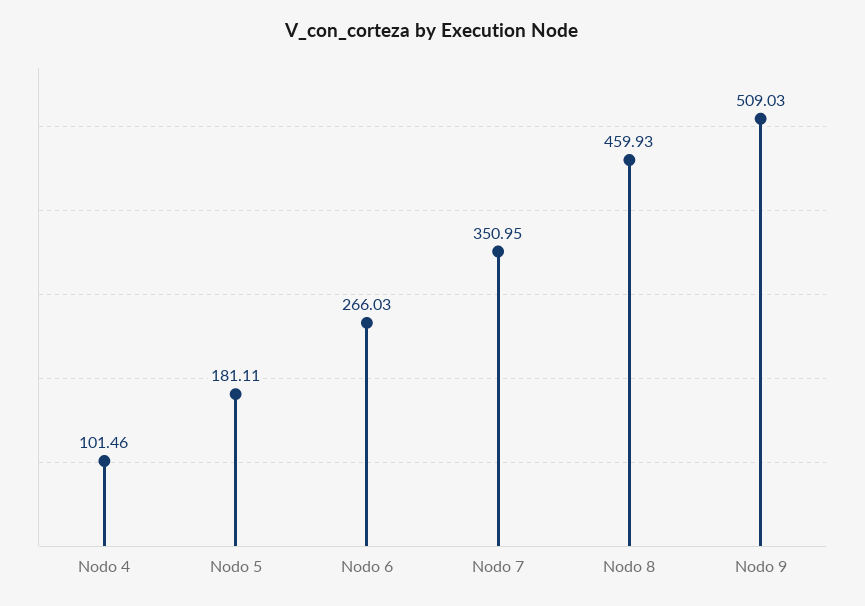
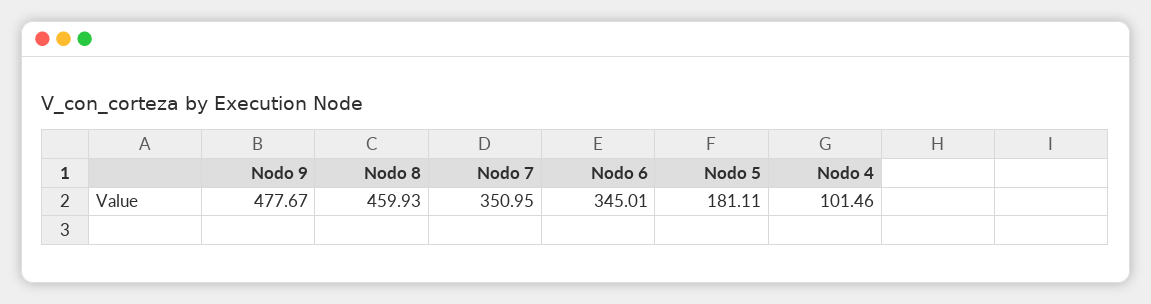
Nodo 6: 266.03 -> 345.01
Nodo 9: 509.03 -> 477.67

